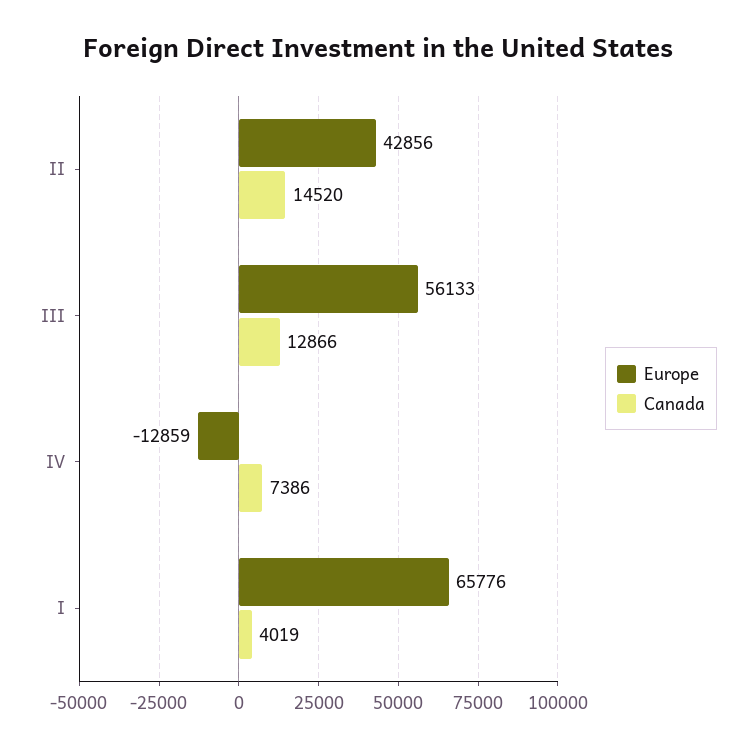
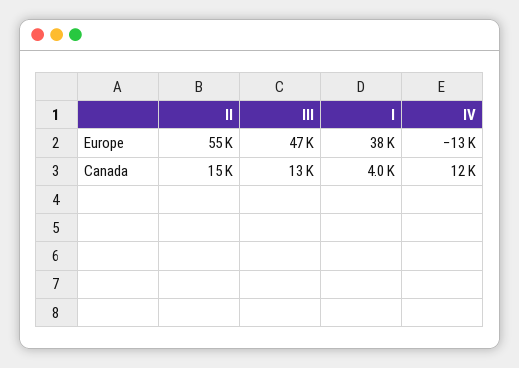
Europe, II: 42856 -> 55000
Europe, III: 56133 -> 47000
Canada, IV: 7386 -> 12000
Europe, I: 65776 -> 38000

